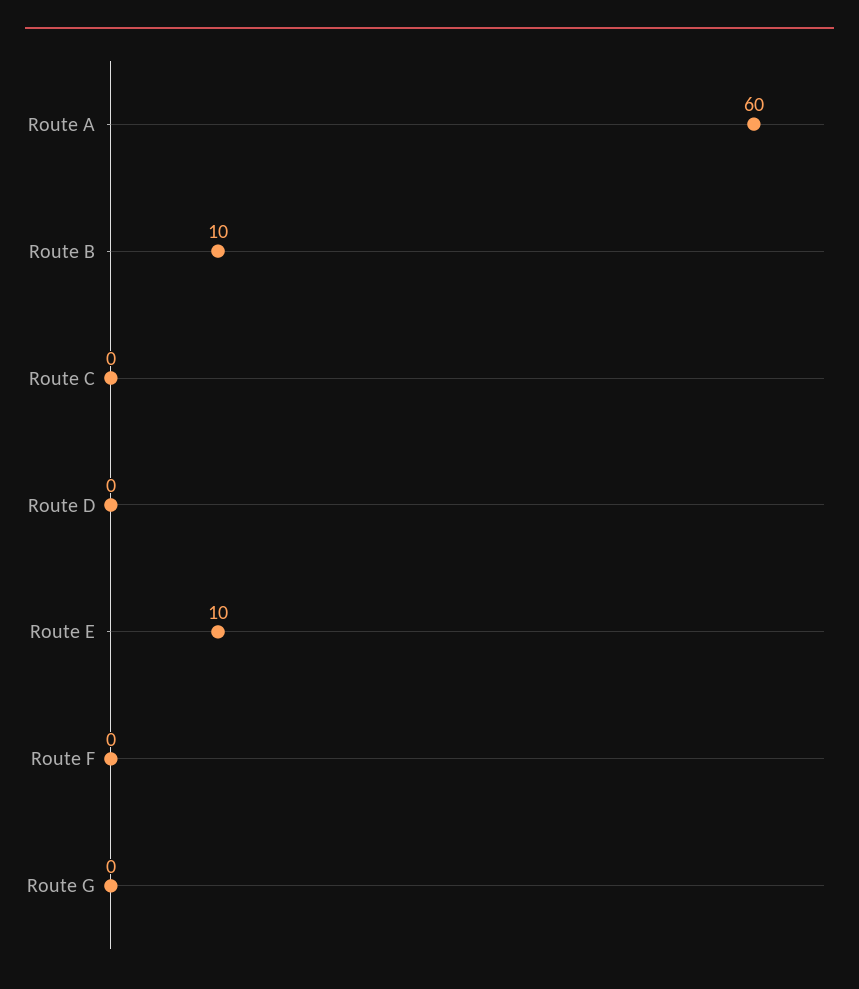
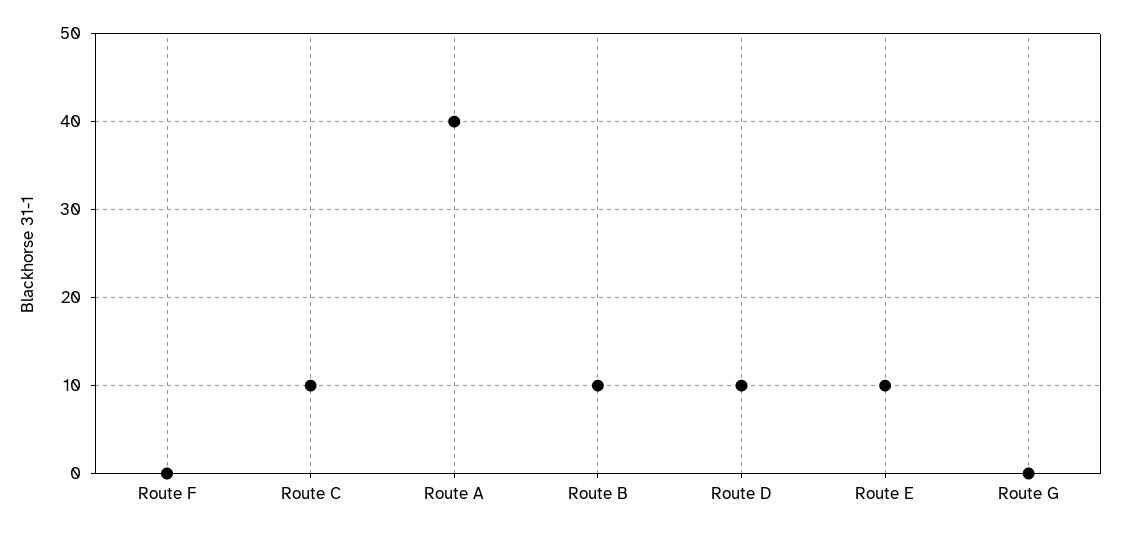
Route A: 60 -> 40
Route C: 0 -> 10
Route D: 0 -> 10

